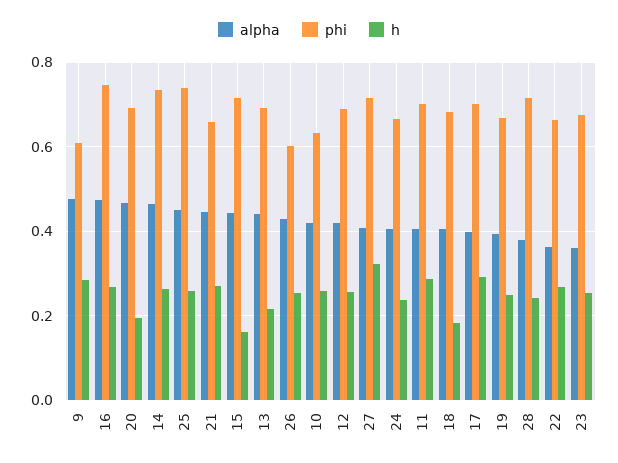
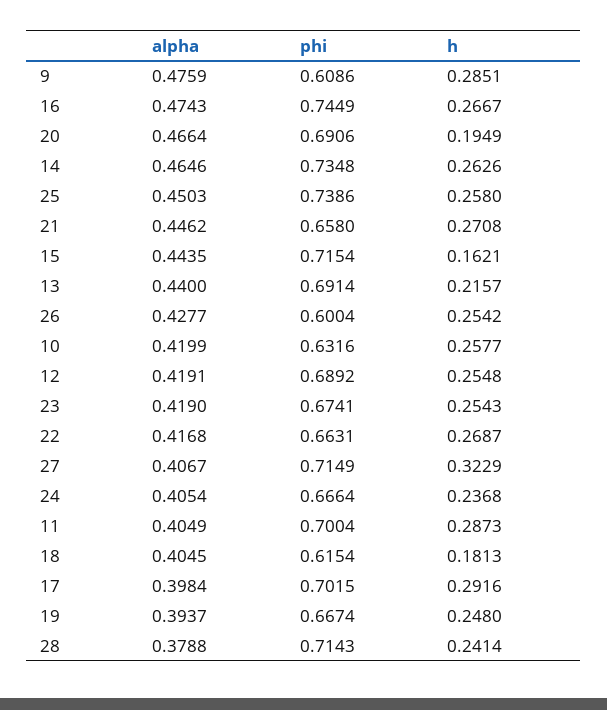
phi, 18: 0.68 -> 0.6154
alpha, 22: 0.36 -> 0.4168
alpha, 23: 0.36 -> 0.419

